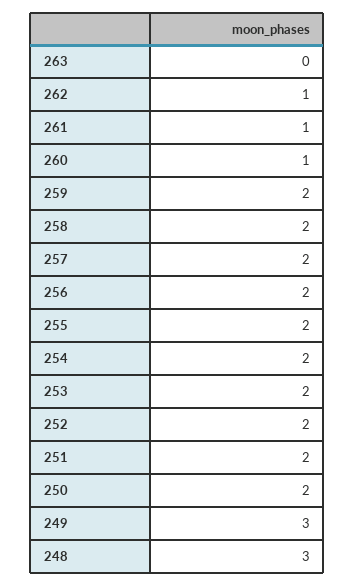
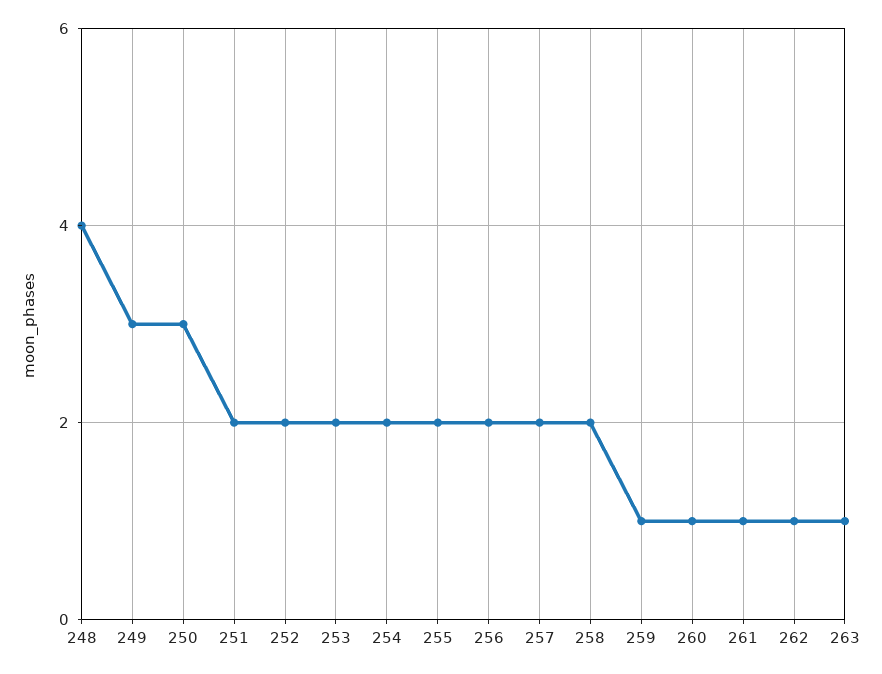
263: 0 -> 1
259: 2 -> 1
250: 2 -> 3
248: 3 -> 4

